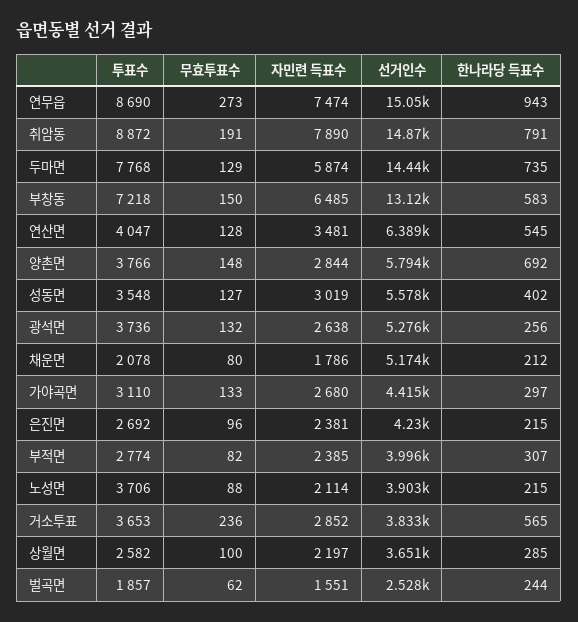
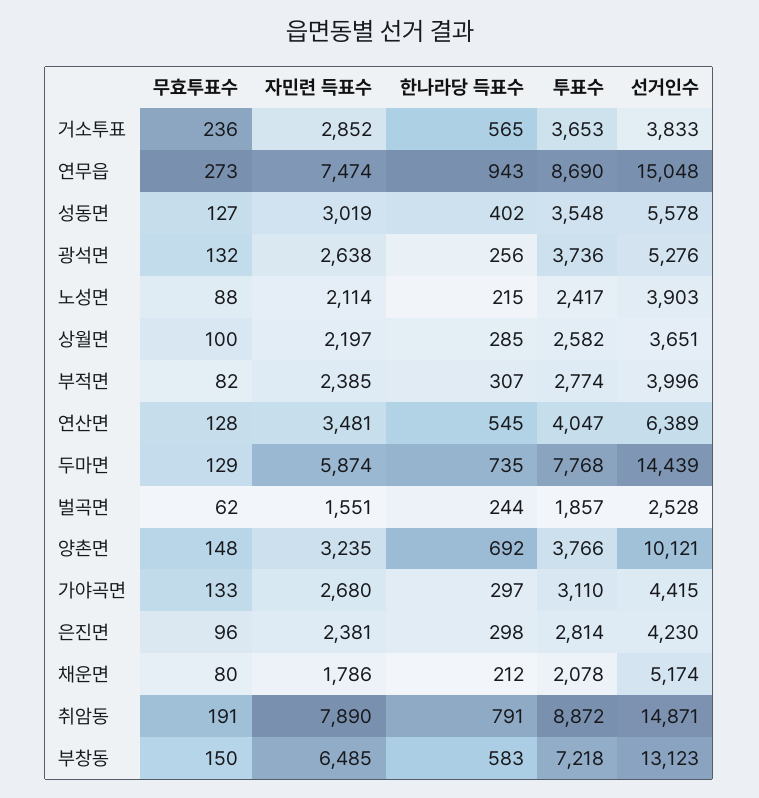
자민련 득표수, 양촌면: 2844 -> 3235
선거인수, 양촌면: 5794 -> 10121
투표수, 은진면: 2692 -> 2814
한나라당 득표수, 은진면: 215 -> 298
투표수, 노성면: 3706 -> 2417

